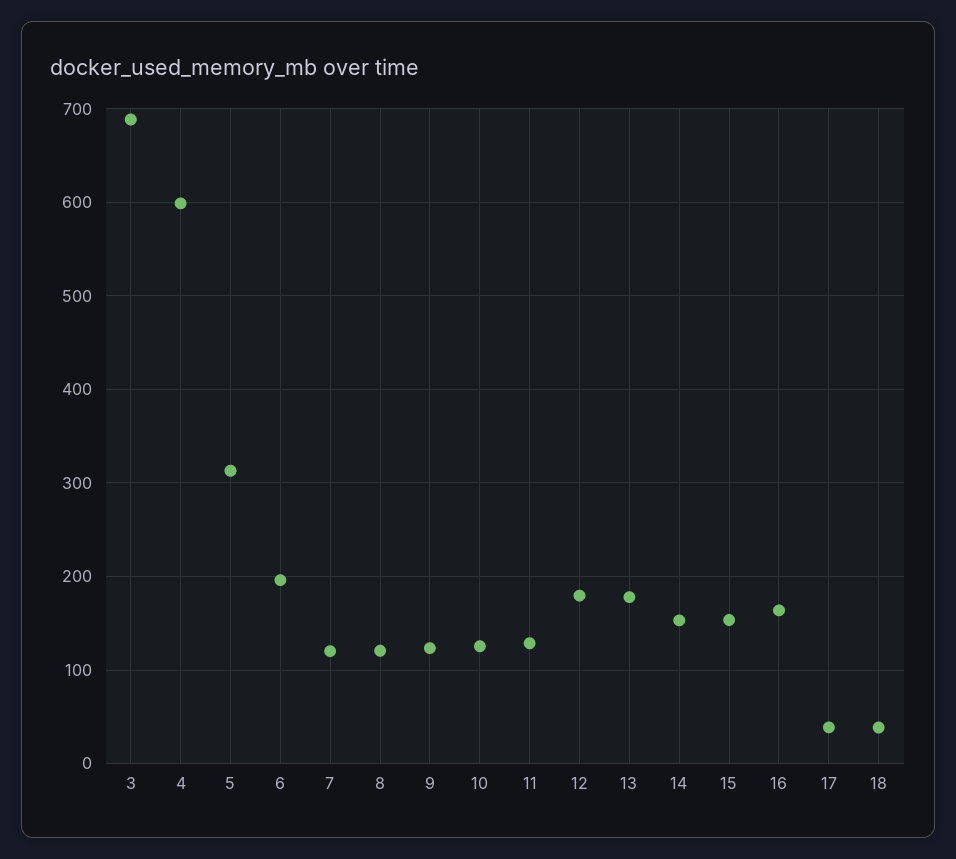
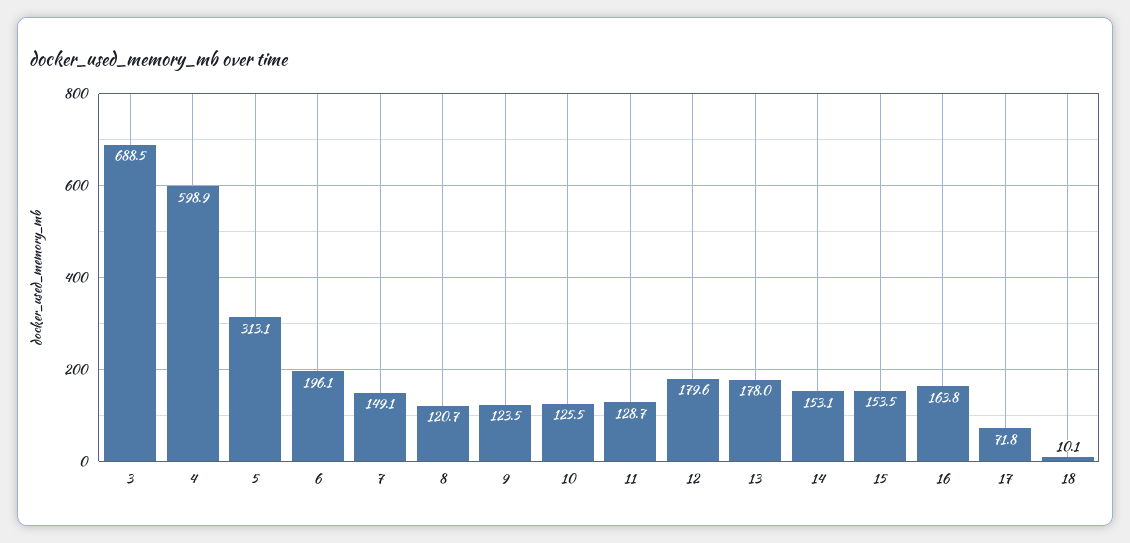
7: 120 -> 149.1
17: 40 -> 71.8
18: 40 -> 10.1

